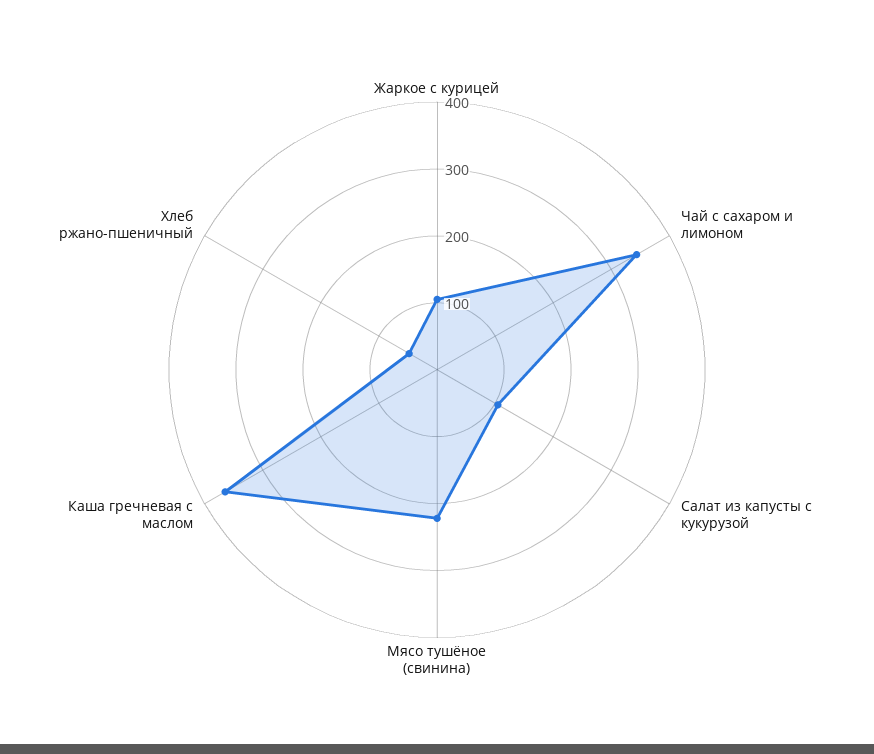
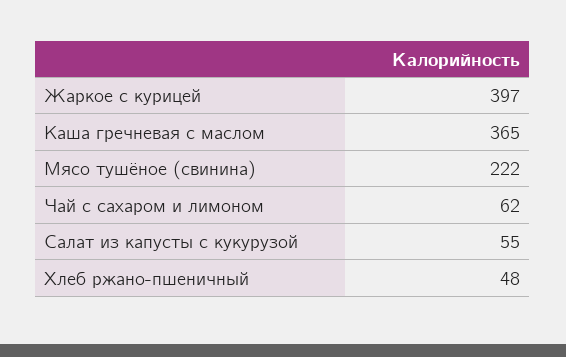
Жаркое с курицей: 100 -> 397
Чай с сахаром и лимоном: 340 -> 62
Салат из капусты с кукурузой: 100 -> 55

